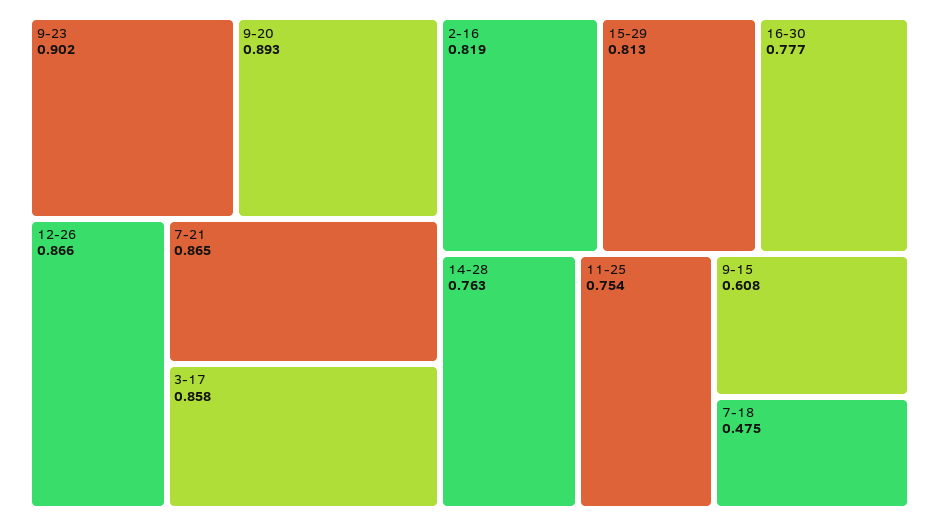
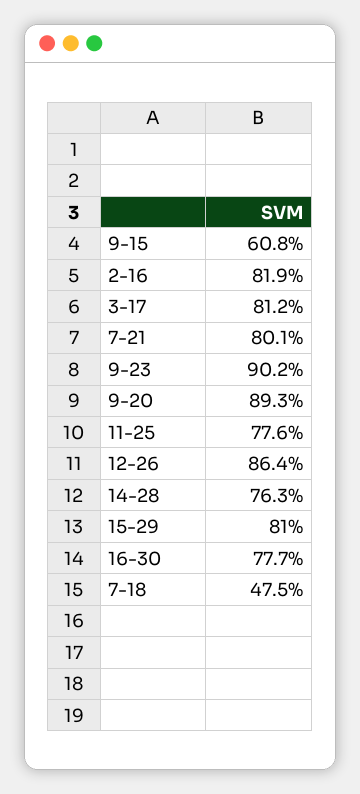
12-26: 0.866 -> 0.864
7-21: 0.865 -> 0.801
3-17: 0.858 -> 0.812
15-29: 0.813 -> 0.81
11-25: 0.754 -> 0.776

